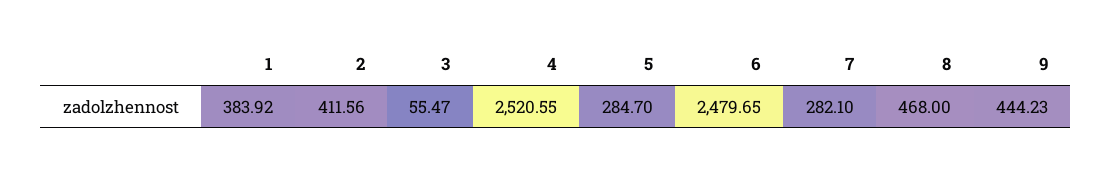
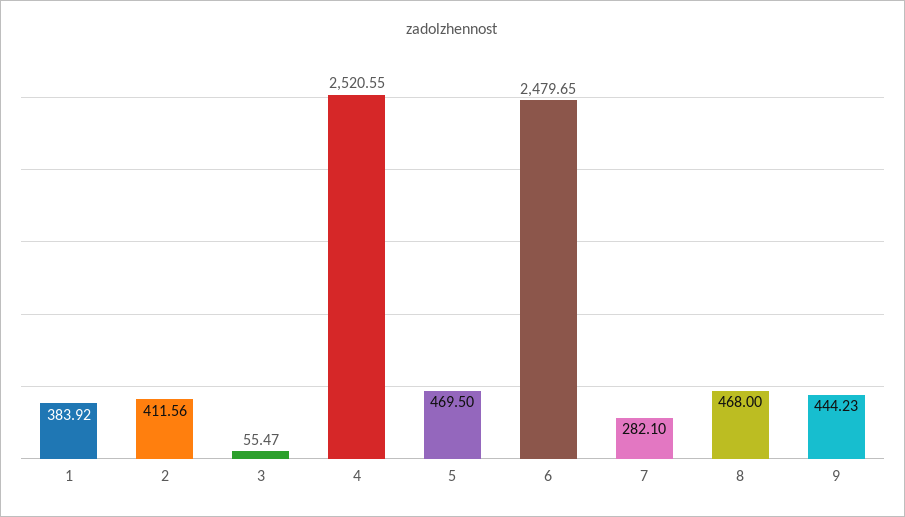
5: 284.7 -> 469.5

